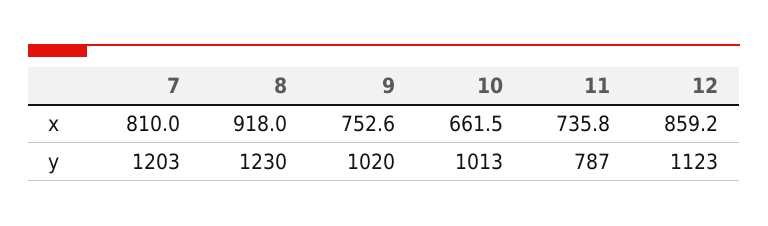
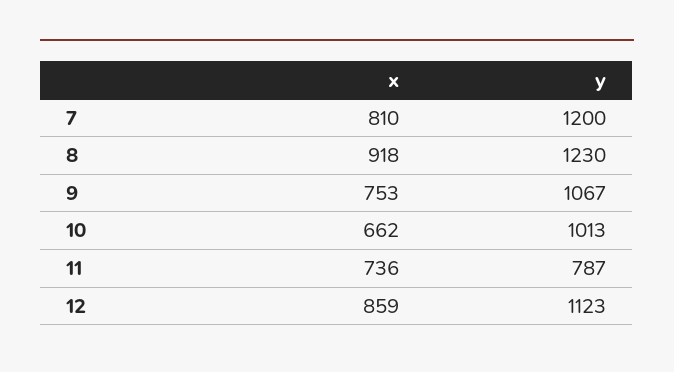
7, y: 1203 -> 1200
9, y: 1020 -> 1067

